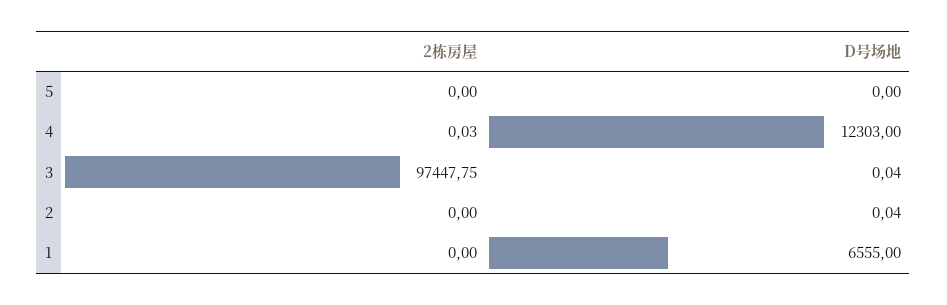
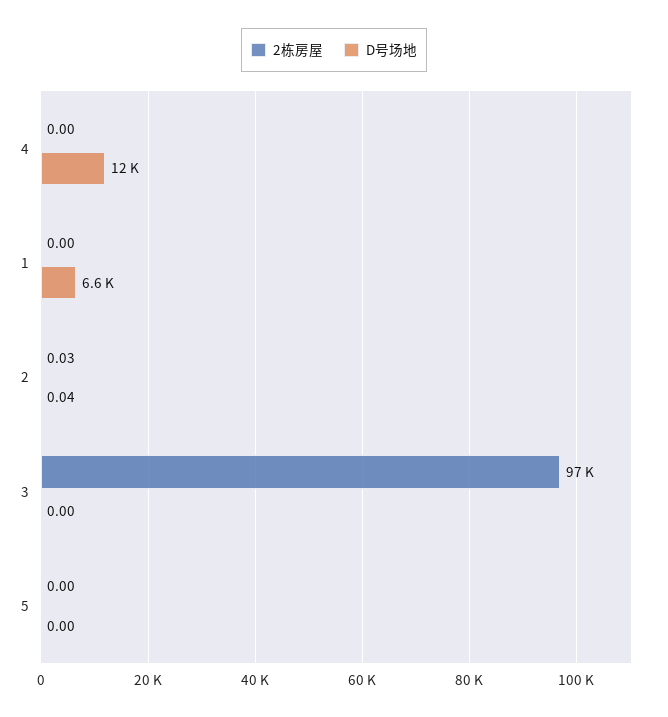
2栋房屋, 4: 0.03 -> 0
D号场地, 3: 0.04 -> 0
2栋房屋, 2: 0 -> 0.03

